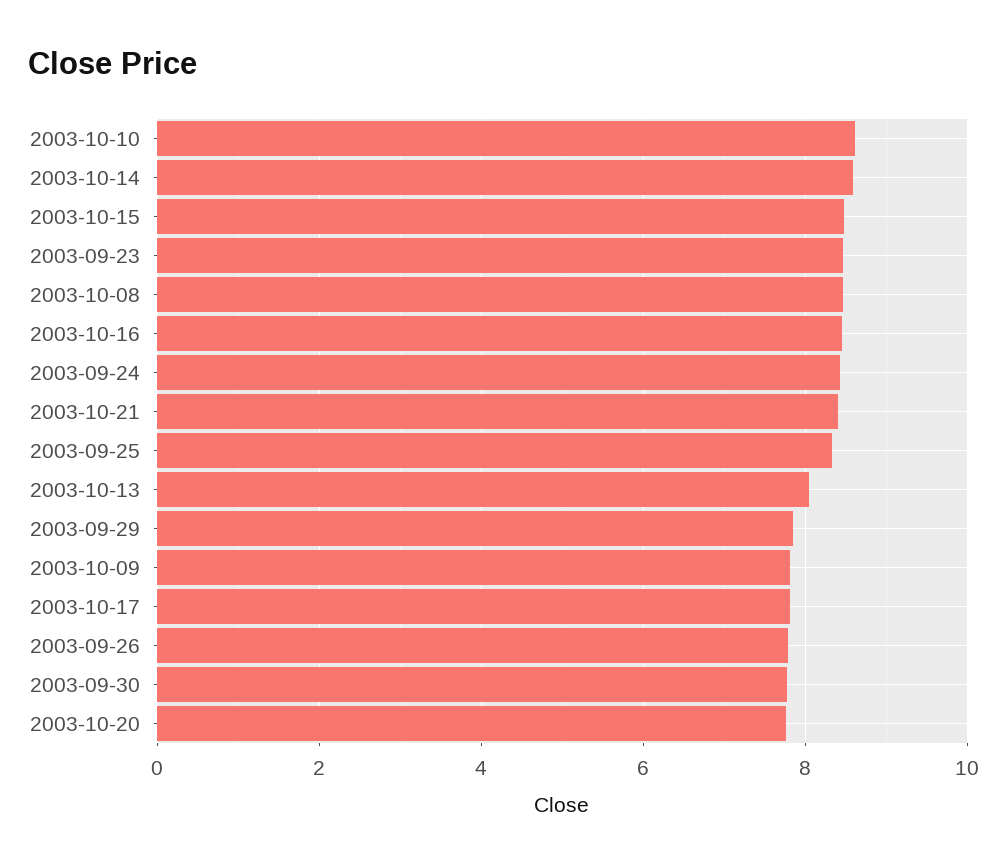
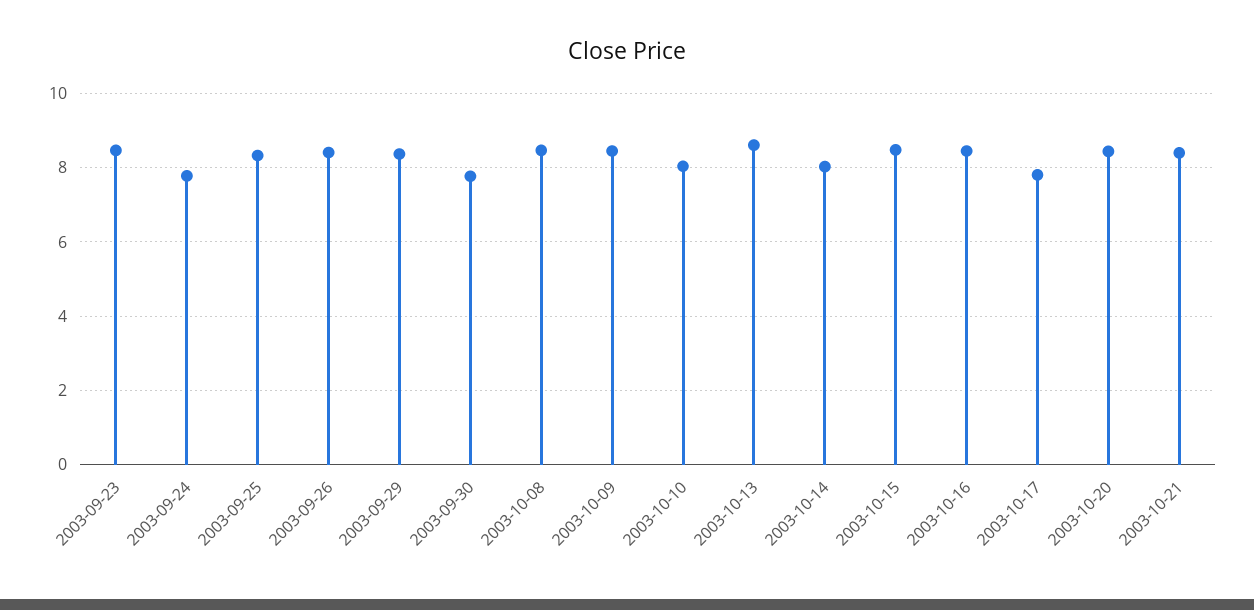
2003-10-10: 8.6 -> 8
2003-10-14: 8.6 -> 8
2003-09-24: 8.4 -> 7.8
2003-10-13: 8 -> 8.6
2003-09-29: 7.8 -> 8.4
2003-10-09: 7.8 -> 8.4
2003-09-26: 7.8 -> 8.4
2003-10-20: 7.8 -> 8.4

